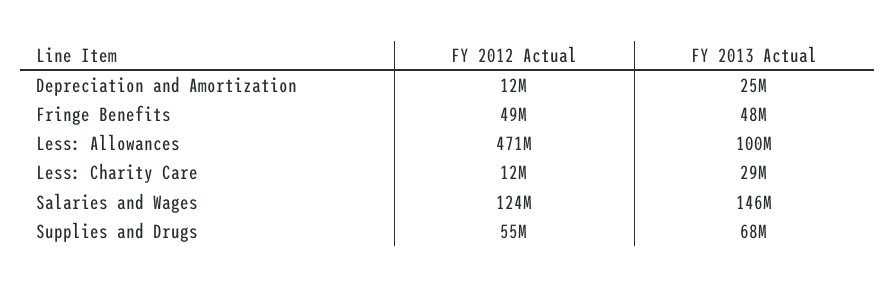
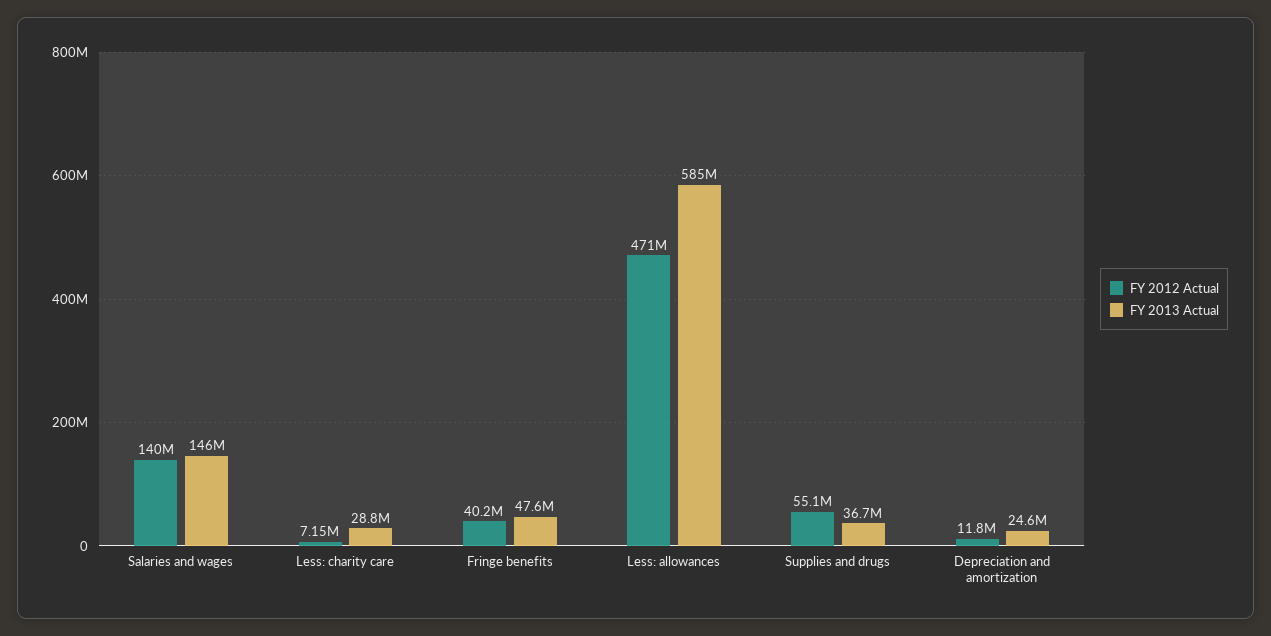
FY 2012 Actual, Fringe Benefits: 49000000 -> 40200000
FY 2013 Actual, Less: Allowances: 100000000 -> 585000000
FY 2012 Actual, Less: Charity Care: 12000000 -> 7150000
FY 2012 Actual, Salaries and Wages: 124000000 -> 140000000
FY 2013 Actual, Supplies and Drugs: 68000000 -> 36700000

